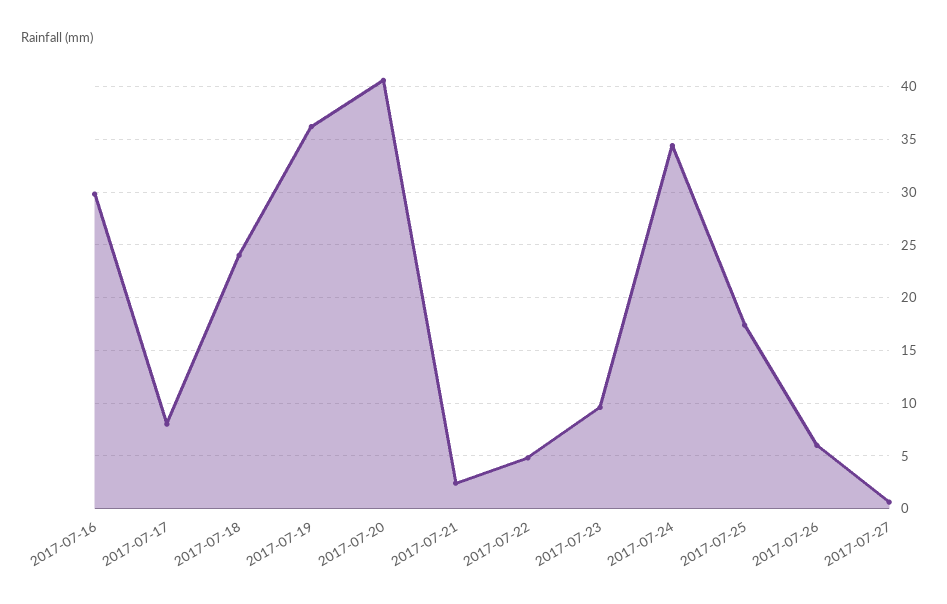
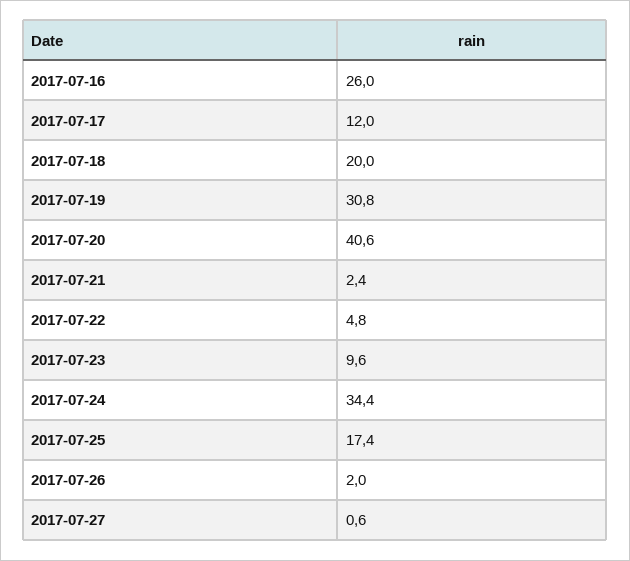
2017-07-16: 30 -> 26
2017-07-17: 8 -> 12
2017-07-18: 24 -> 20
2017-07-19: 36 -> 30.8
2017-07-26: 6 -> 2

